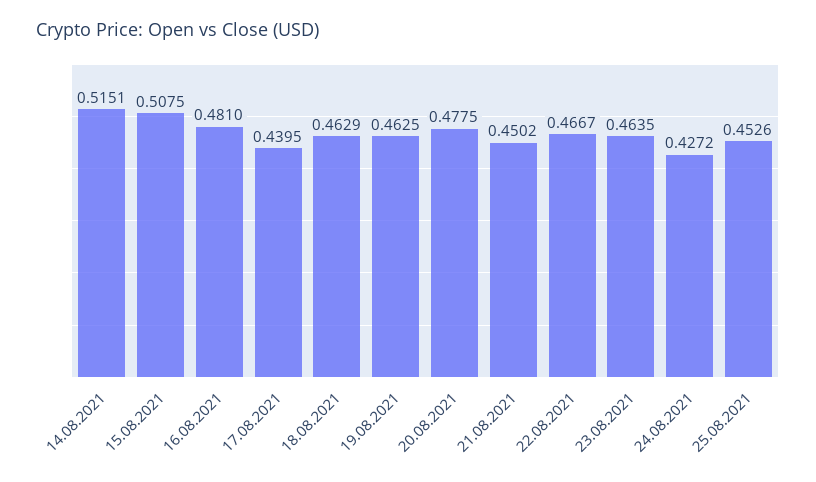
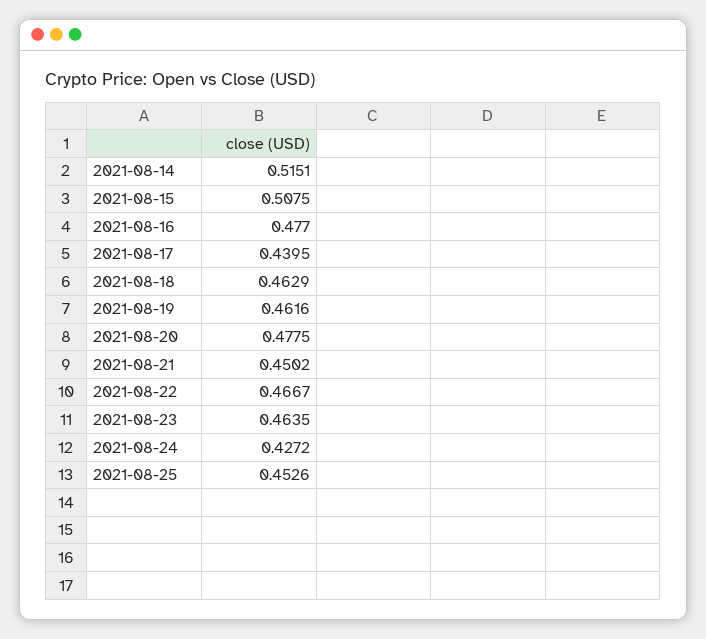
16.08.2021: 0.481 -> 0.477
19.08.2021: 0.4625 -> 0.4616

